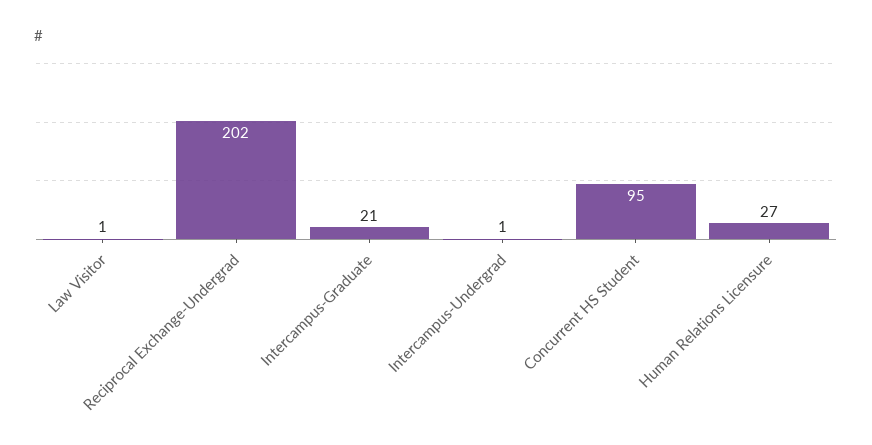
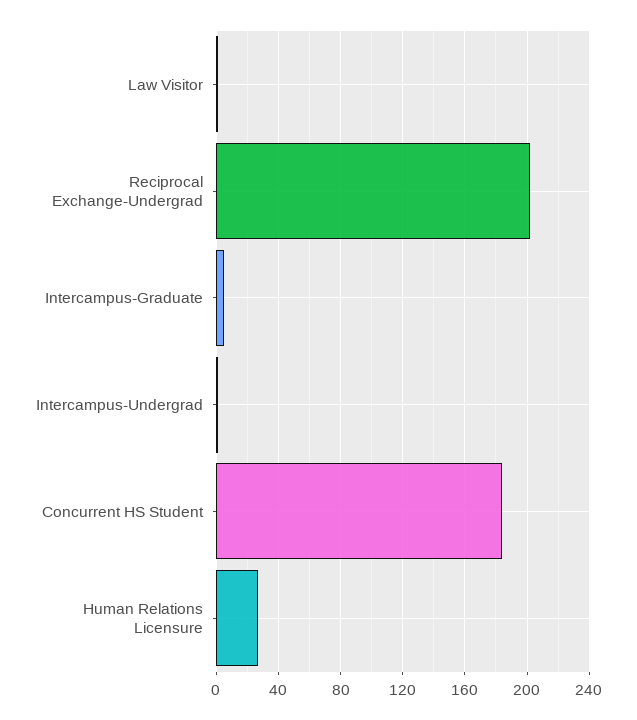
Intercampus-Graduate: 21 -> 5
Concurrent HS Student: 95 -> 185

